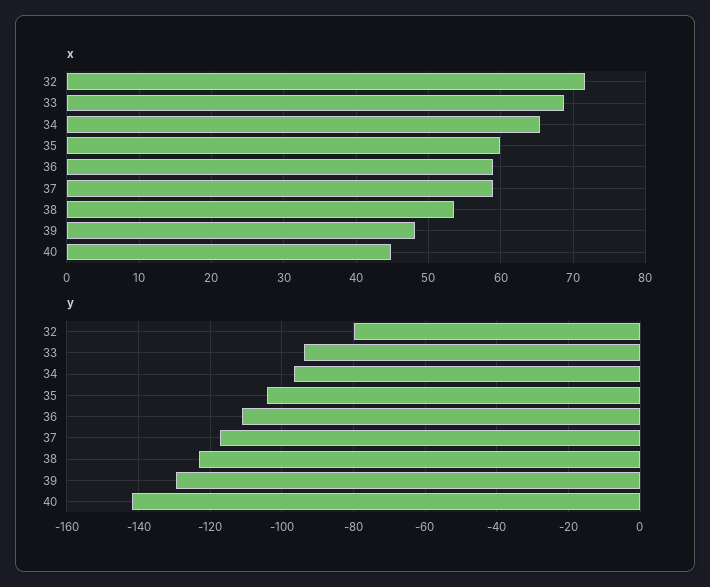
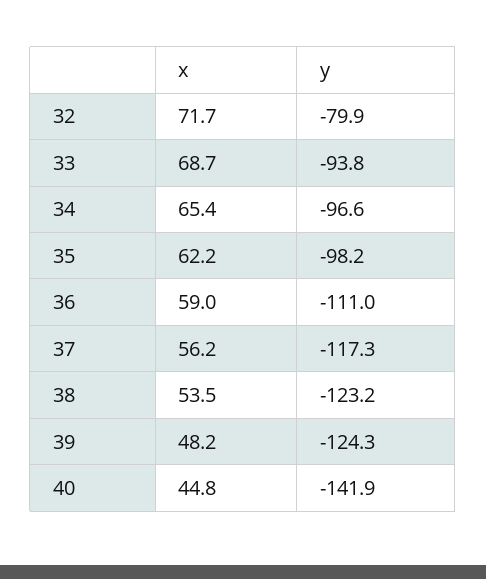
x, 35: 60 -> 62.2
x, 37: 59 -> 56.2
y, 35: -104 -> -98.2
y, 39: -130 -> -124.3

